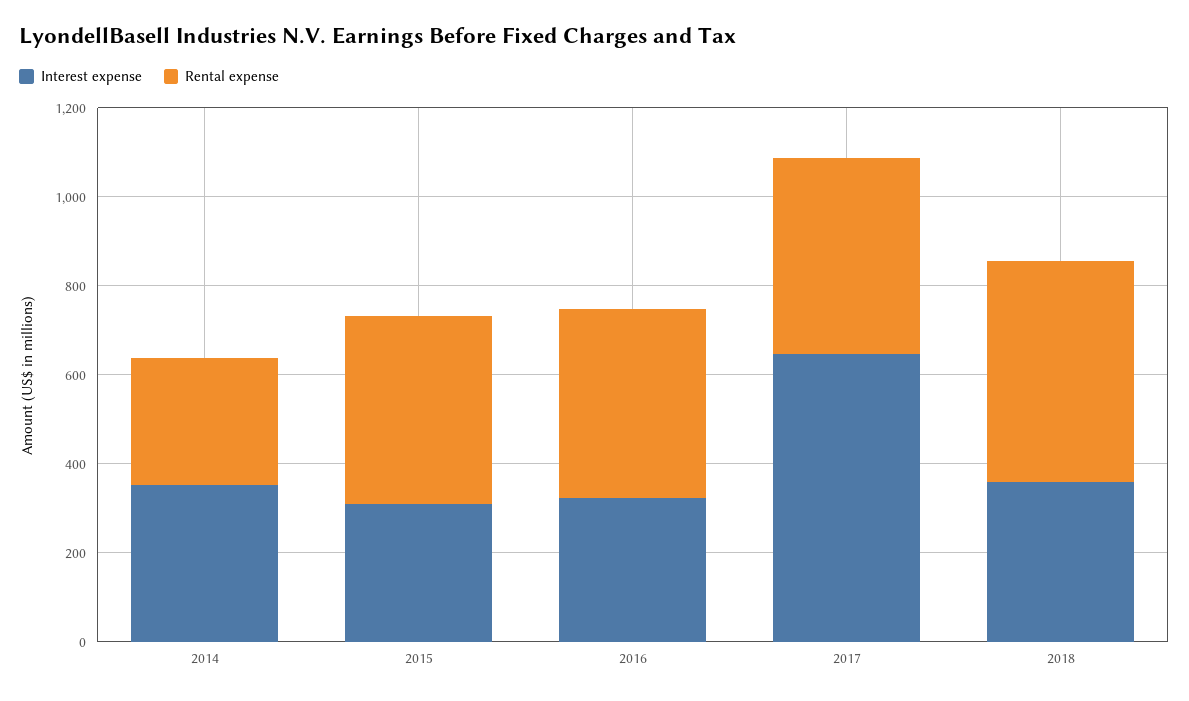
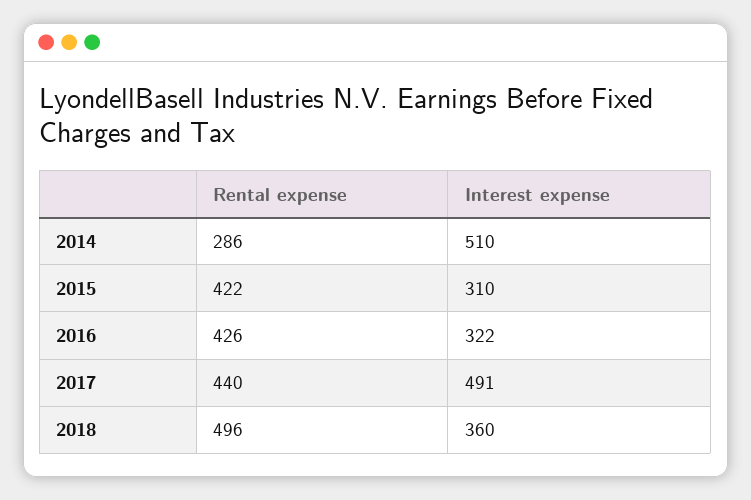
Interest expense, 2014: 350 -> 510
Interest expense, 2017: 650 -> 491

